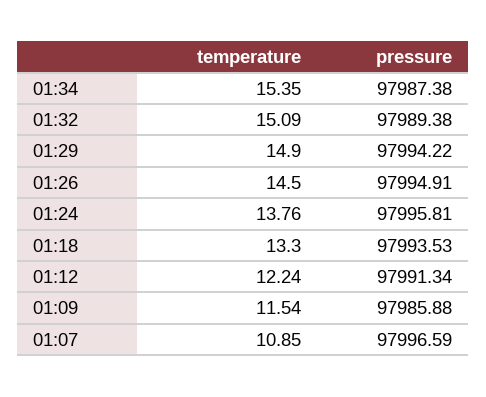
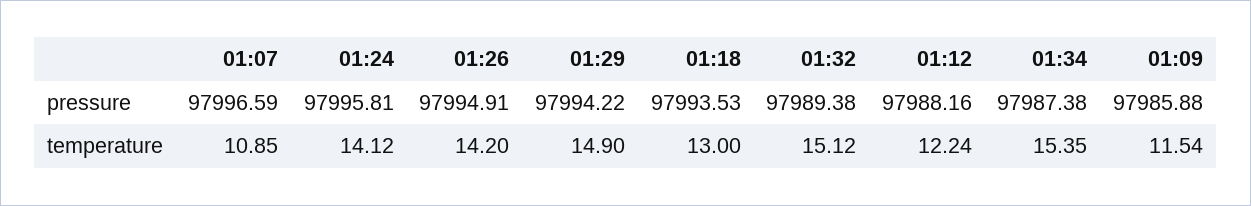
temperature, 01:32: 15.09 -> 15.12
temperature, 01:26: 14.5 -> 14.2
temperature, 01:24: 13.76 -> 14.12
temperature, 01:18: 13.3 -> 13
pressure, 01:12: 97991.34 -> 97988.16

